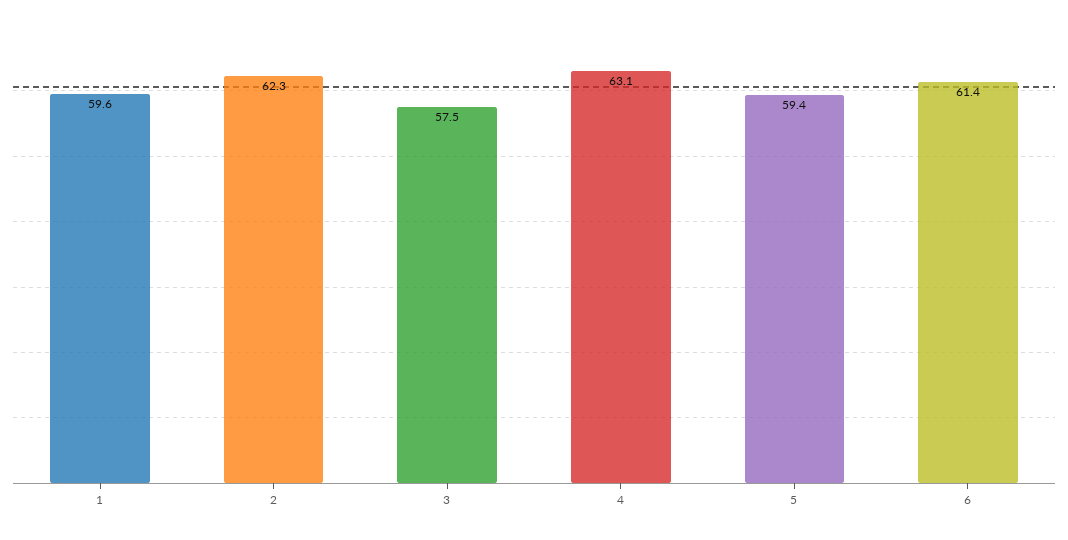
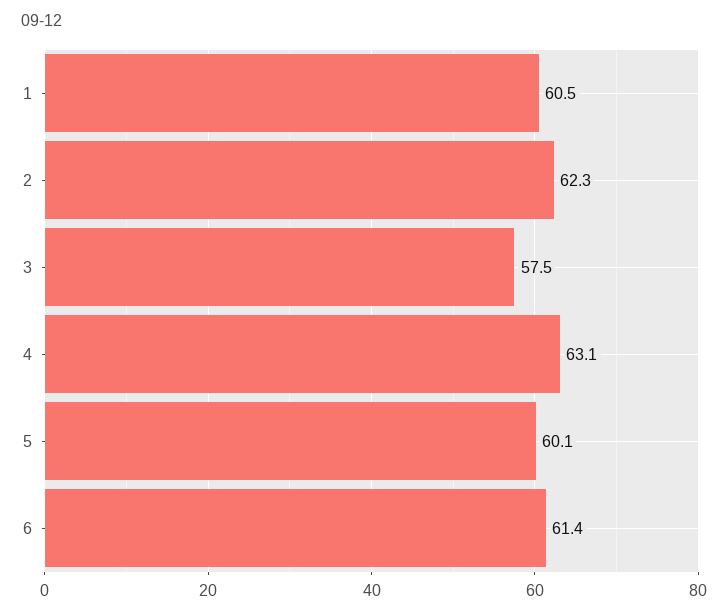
1: 59.6 -> 60.5
5: 59.4 -> 60.1

